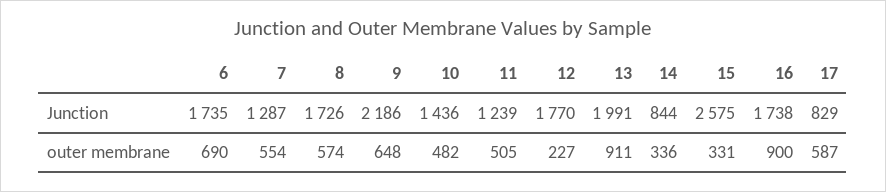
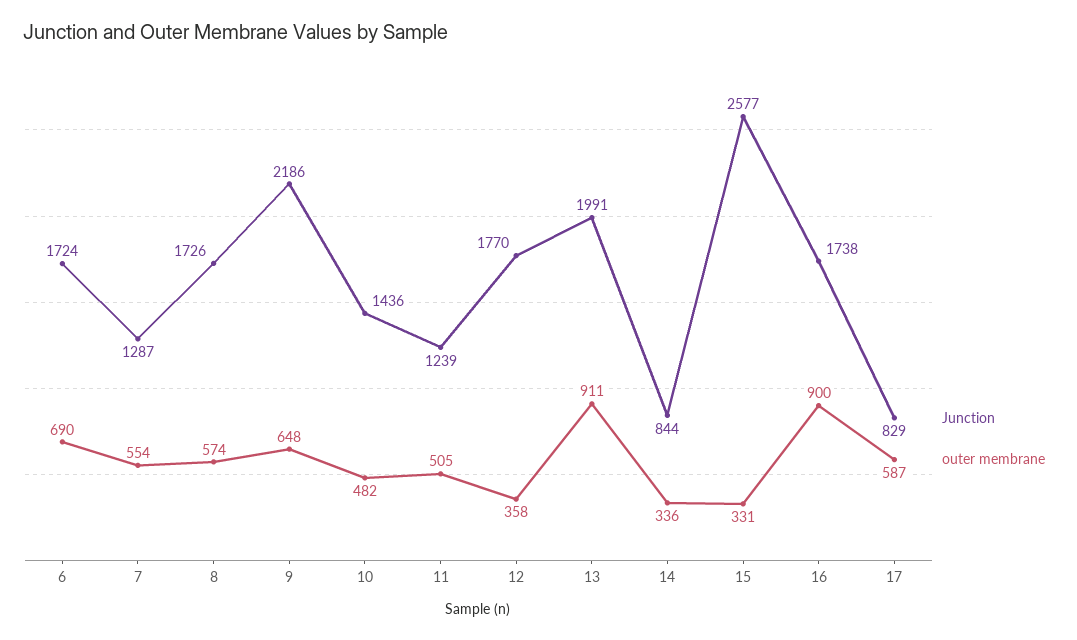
Junction, 6: 1735 -> 1724
Junction, 15: 2575 -> 2577
outer membrane, 12: 227 -> 358

